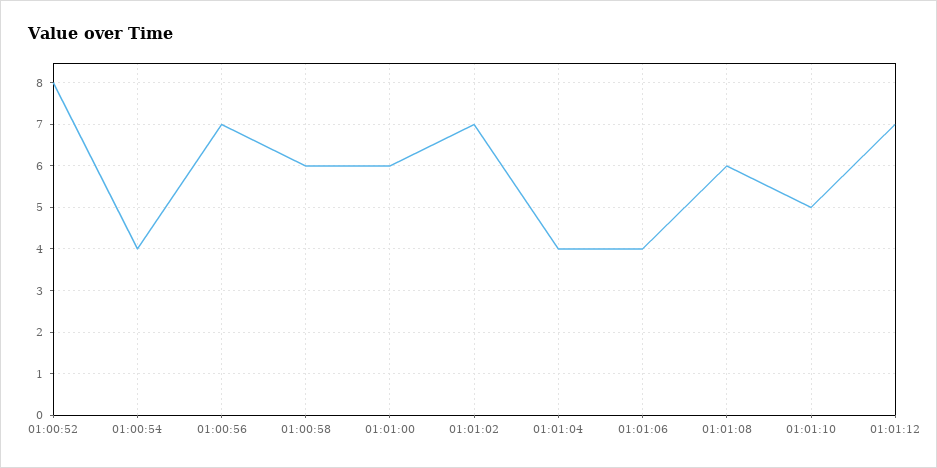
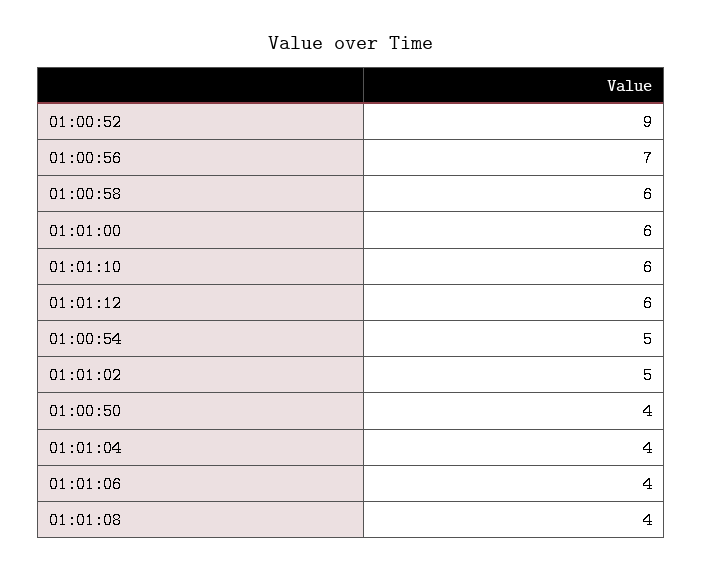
01:00:52: 8 -> 9
01:00:54: 4 -> 5
01:01:02: 7 -> 5
01:01:08: 6 -> 4
01:01:10: 5 -> 6
01:01:12: 7 -> 6
01:00:50: none -> 4

